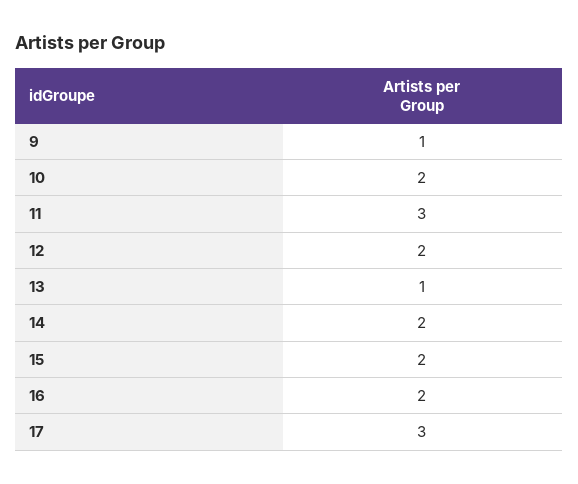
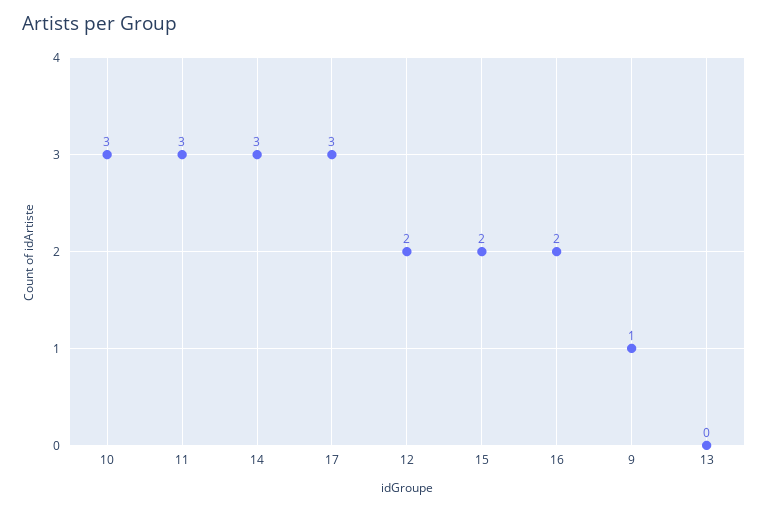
10: 2 -> 3
13: 1 -> 0
14: 2 -> 3

